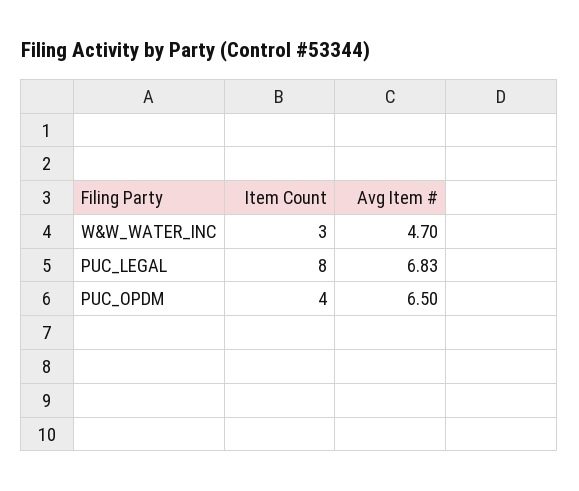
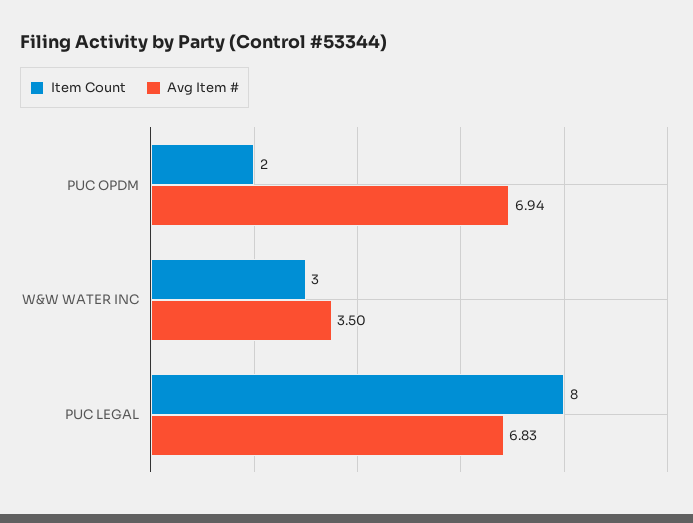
Avg Item #, W&W_WATER_INC: 4.7 -> 3.5
Item Count, PUC_OPDM: 4 -> 2
Avg Item #, PUC_OPDM: 6.5 -> 6.94

